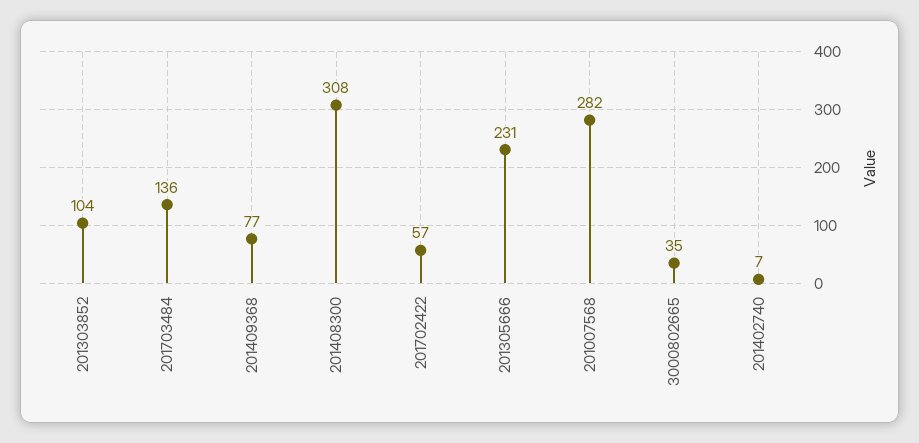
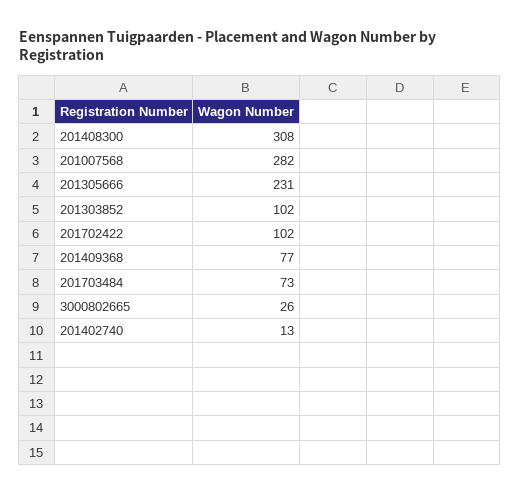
201303852: 104 -> 102
201703484: 136 -> 73
201702422: 57 -> 102
3000802665: 35 -> 26
201402740: 7 -> 13

